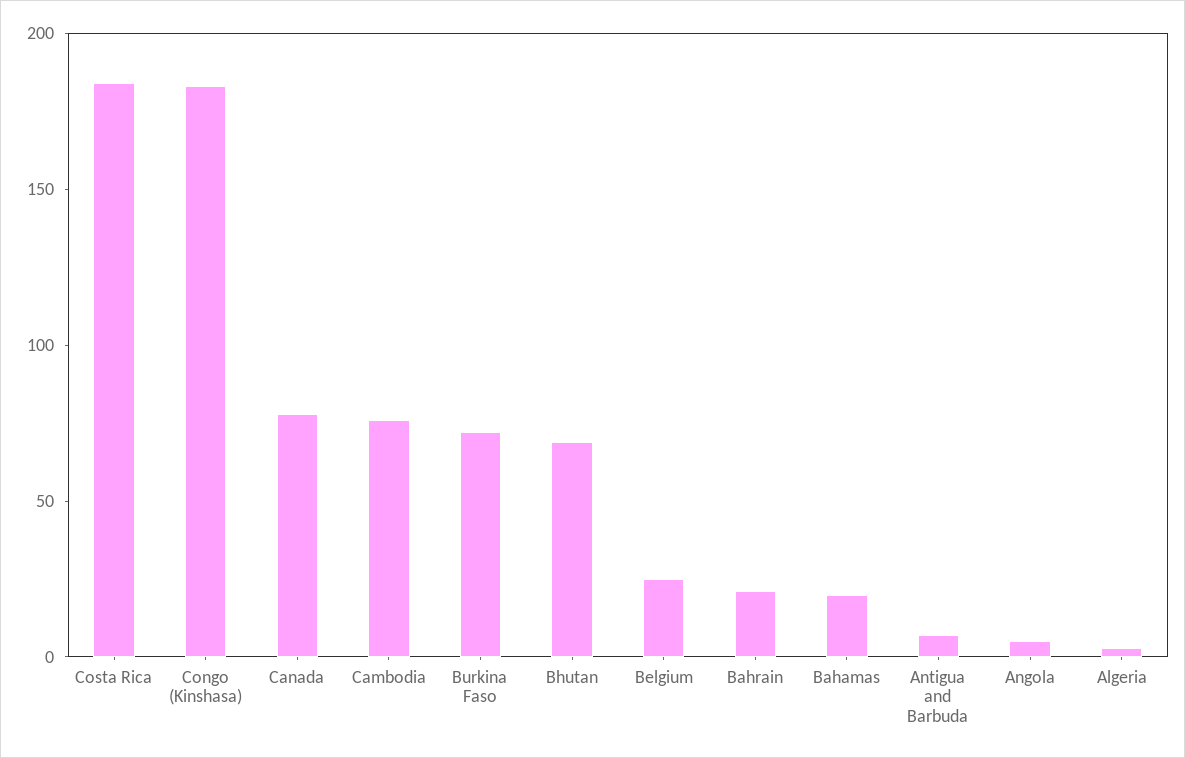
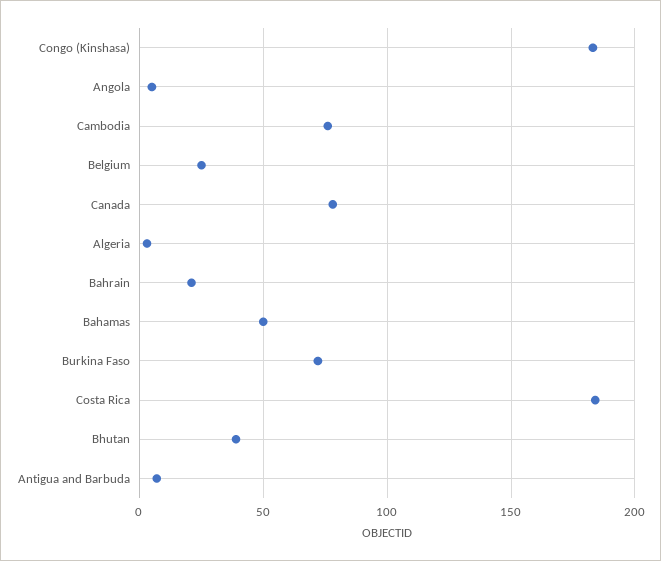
Bhutan: 70 -> 40
Bahamas: 20 -> 50

